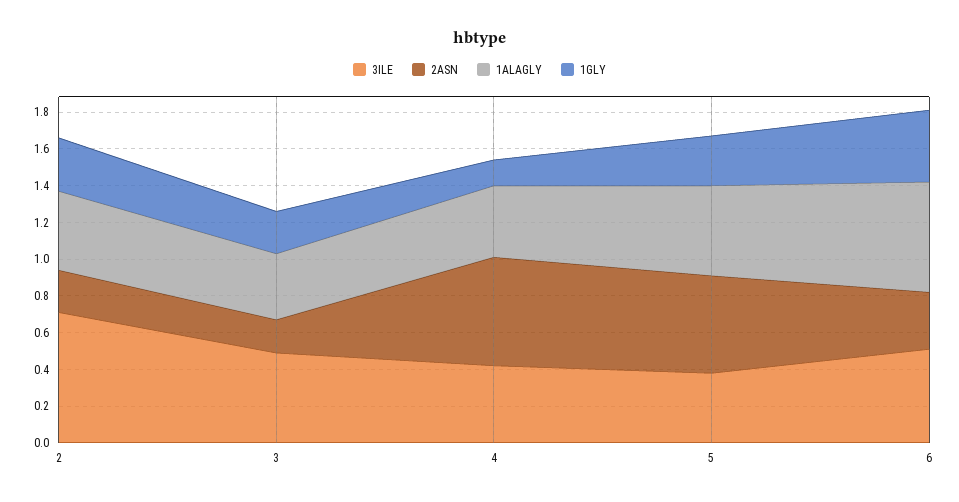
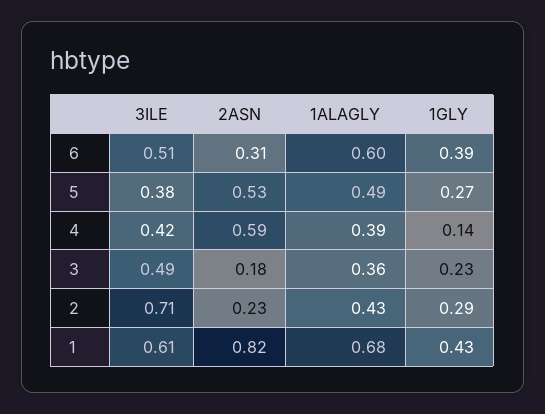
3ILE, 1: none -> 0.61
2ASN, 1: none -> 0.82
1ALAGLY, 1: none -> 0.68
1GLY, 1: none -> 0.43

